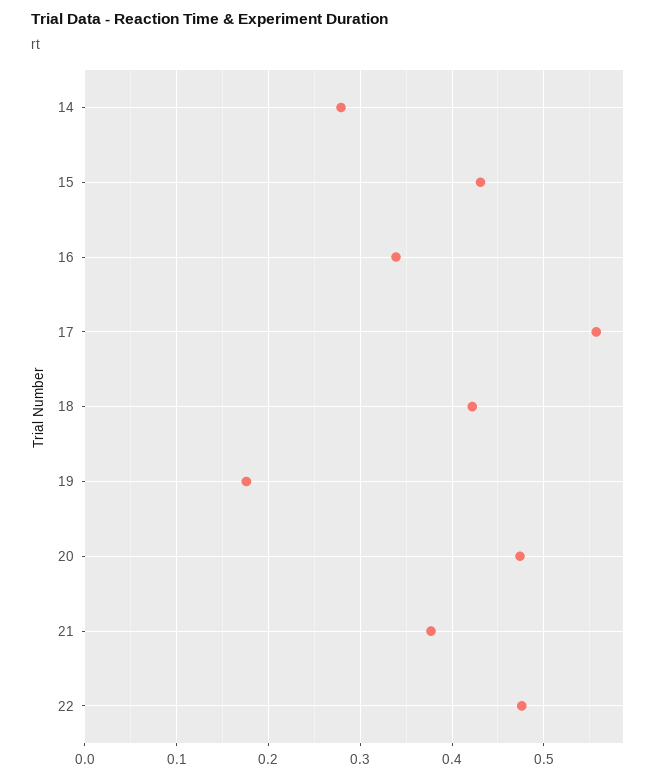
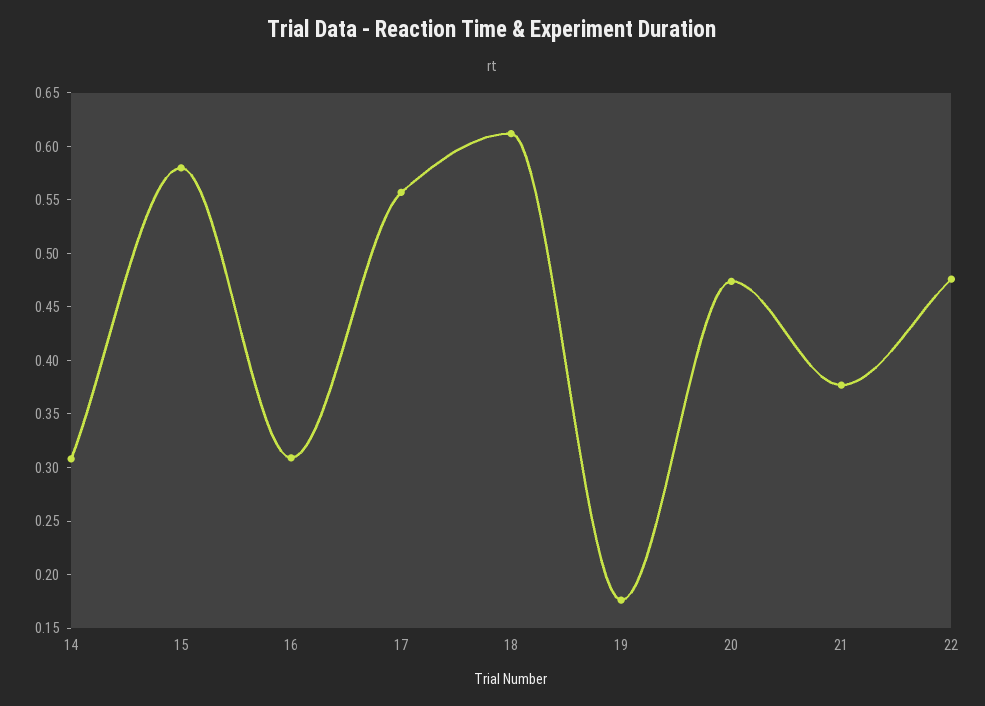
14: 0.28 -> 0.31
15: 0.43 -> 0.58
16: 0.34 -> 0.31
18: 0.42 -> 0.61

